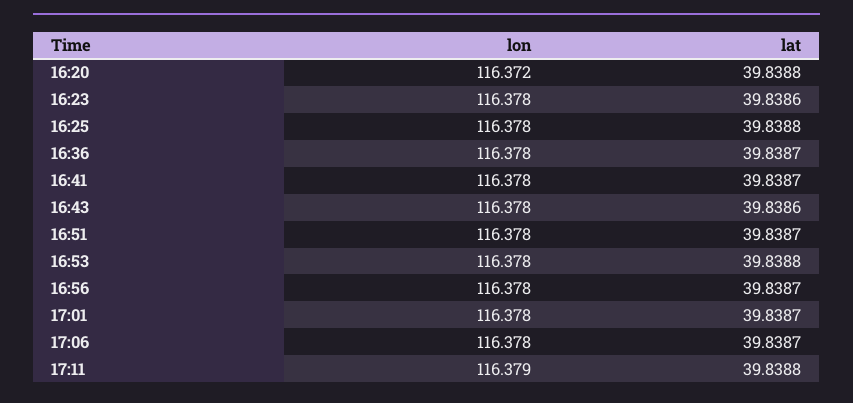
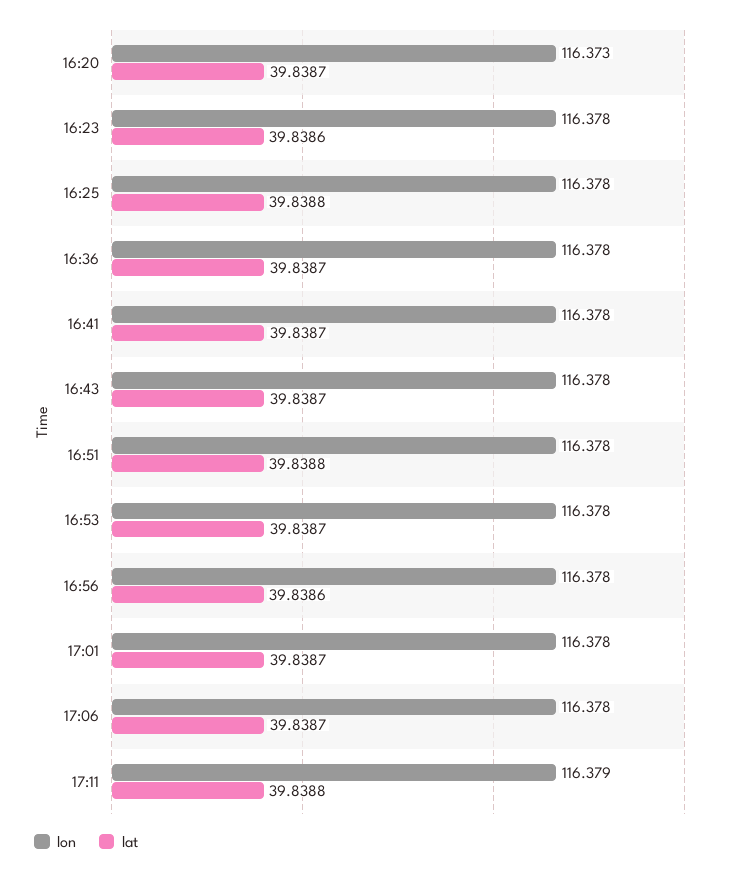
lon, 16:20: 116.372 -> 116.373
lat, 16:20: 39.8388 -> 39.8387
lat, 16:43: 39.8386 -> 39.8387
lat, 16:51: 39.8387 -> 39.8388
lat, 16:53: 39.8388 -> 39.8387
lat, 16:56: 39.8387 -> 39.8386

